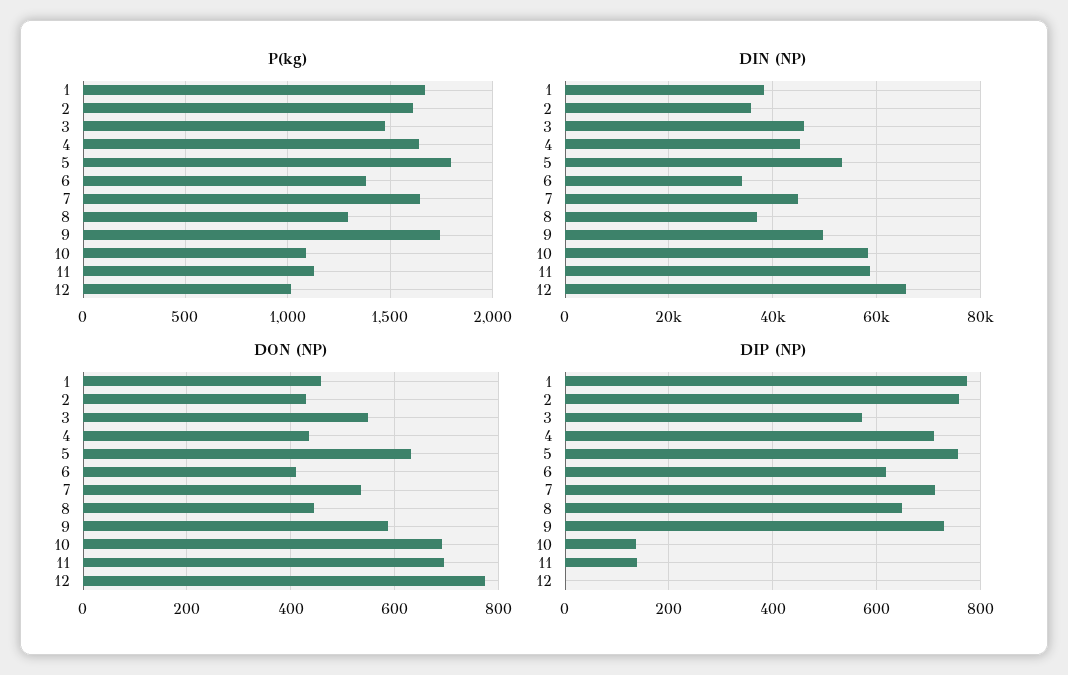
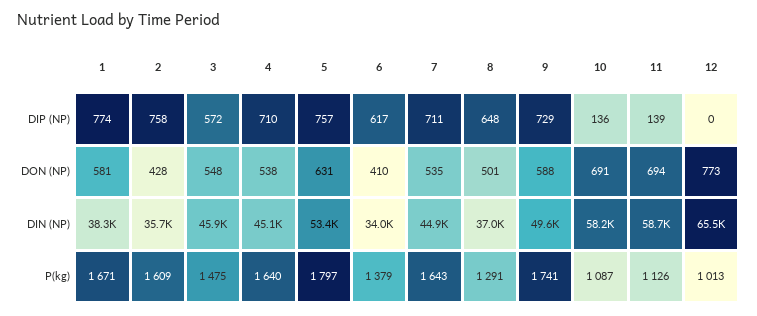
DON (NP), 1: 460 -> 581
DON (NP), 4: 440 -> 538
DON (NP), 8: 440 -> 501

